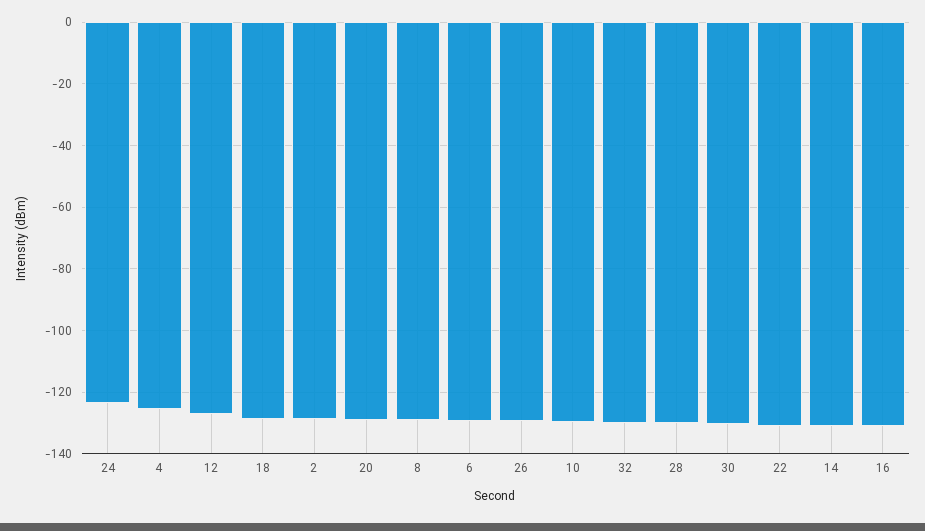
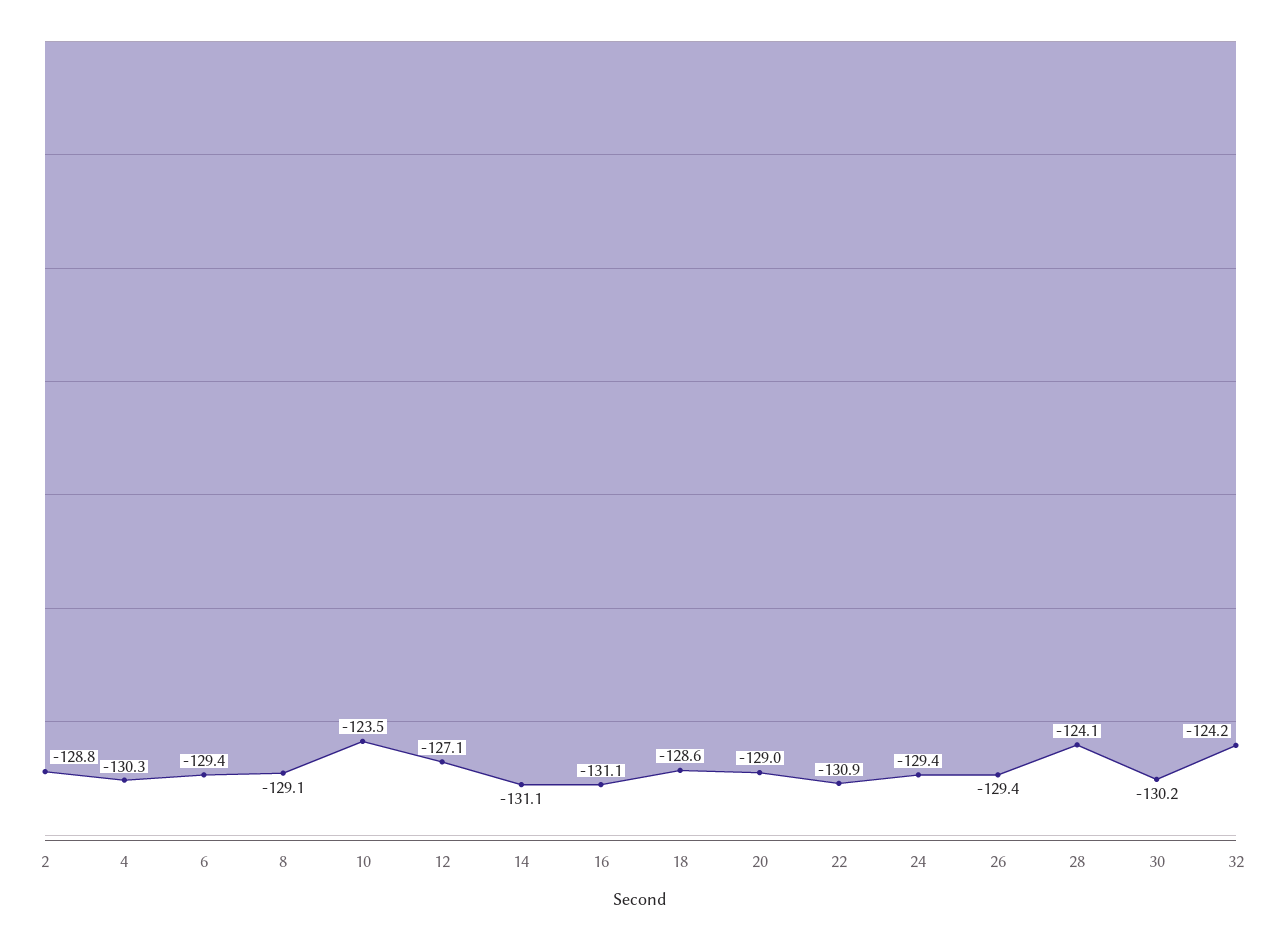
24: -124 -> -129.4
4: -126 -> -130.3
10: -130 -> -123.5
32: -130 -> -124.2
28: -130 -> -124.1

